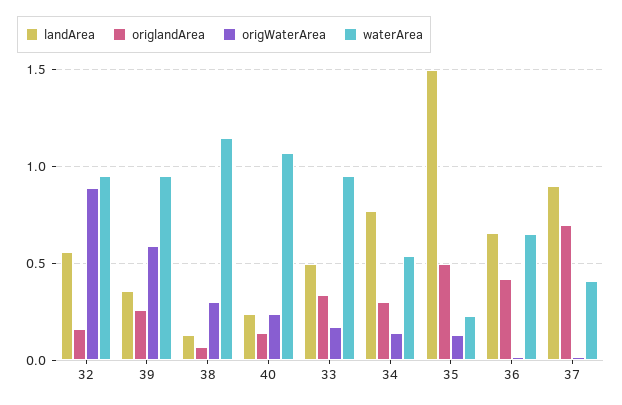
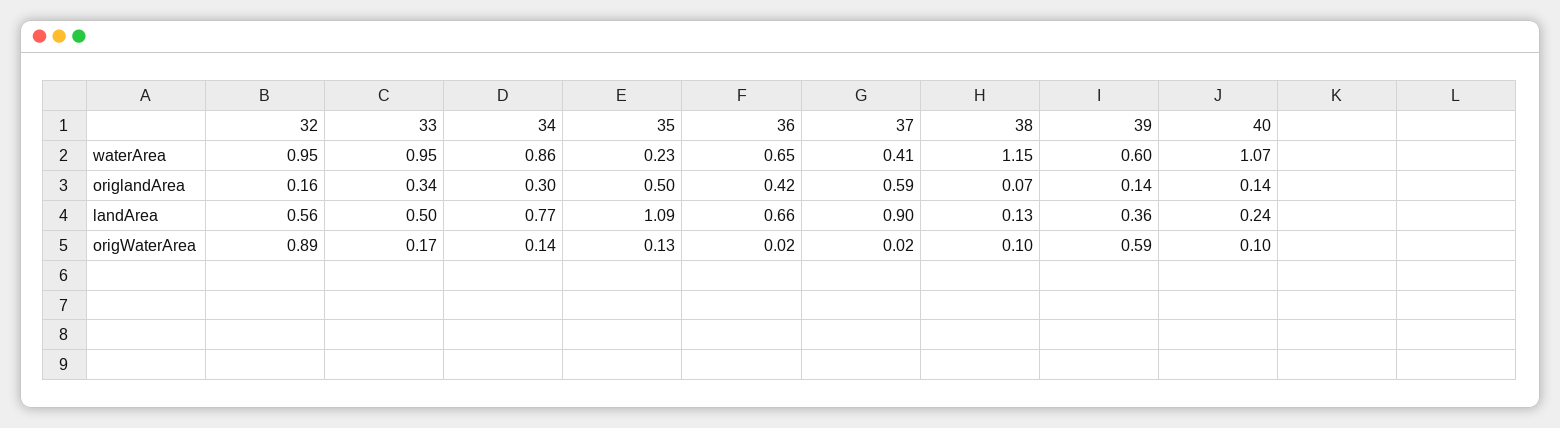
origlandArea, 39: 0.25 -> 0.14
waterArea, 39: 0.95 -> 0.6
origWaterArea, 38: 0.3 -> 0.1
origWaterArea, 40: 0.25 -> 0.1
waterArea, 34: 0.55 -> 0.86
landArea, 35: 1.5 -> 1.09
origlandArea, 37: 0.7 -> 0.59

